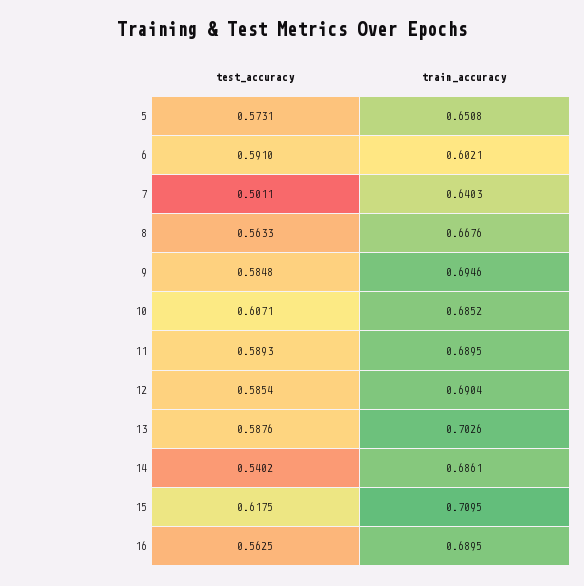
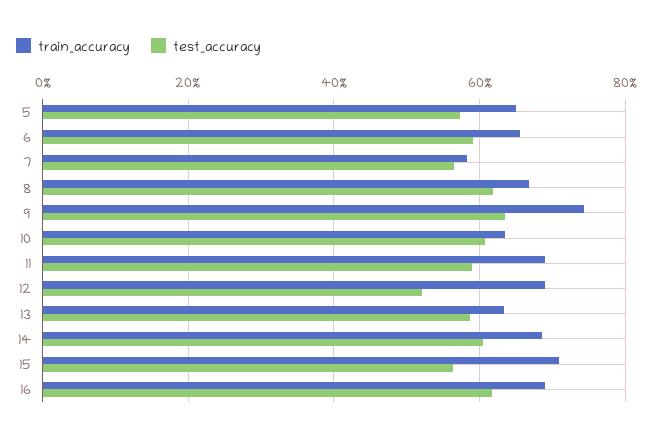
train_accuracy, 6: 0.6021 -> 0.66
test_accuracy, 7: 0.5011 -> 0.56
train_accuracy, 7: 0.6403 -> 0.58
test_accuracy, 8: 0.5633 -> 0.62
test_accuracy, 9: 0.5848 -> 0.64
train_accuracy, 9: 0.6946 -> 0.74
train_accuracy, 10: 0.6852 -> 0.64
test_accuracy, 12: 0.5854 -> 0.52
train_accuracy, 13: 0.7026 -> 0.64
test_accuracy, 14: 0.5402 -> 0.6
test_accuracy, 15: 0.6175 -> 0.56
test_accuracy, 16: 0.5625 -> 0.62

